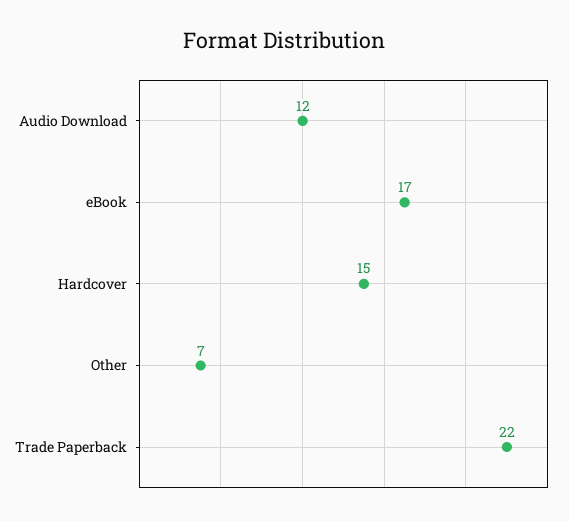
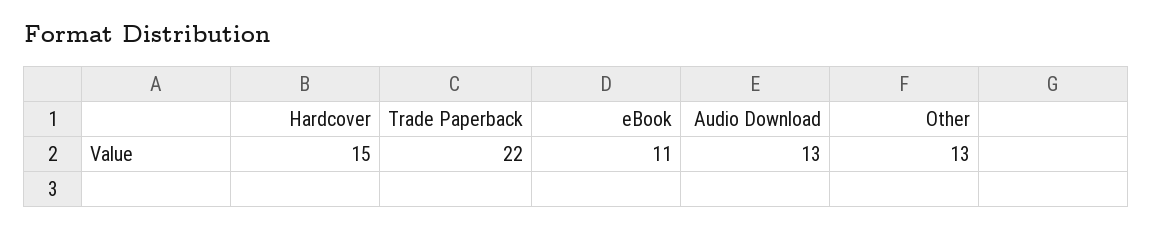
Audio Download: 12 -> 13
eBook: 17 -> 11
Other: 7 -> 13

